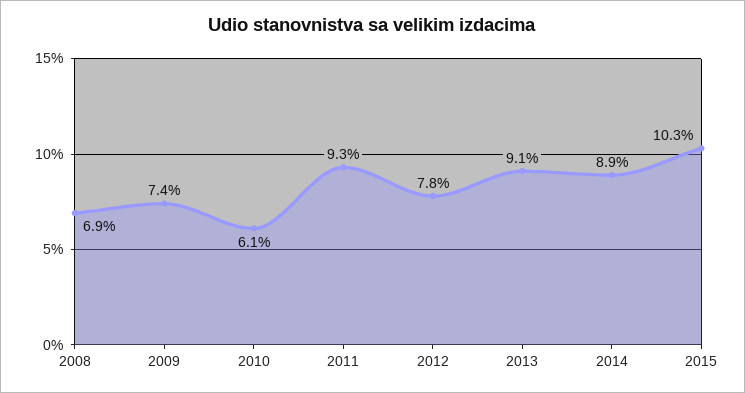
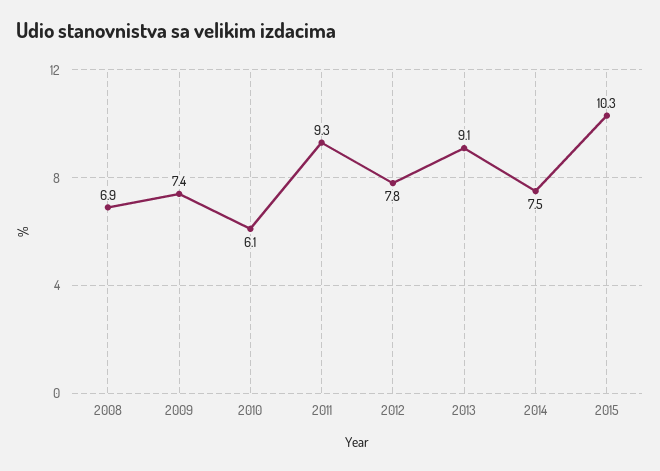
2014: 8.9 -> 7.5

